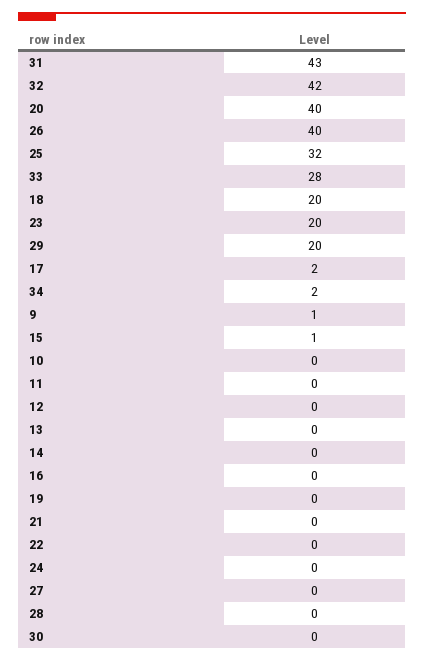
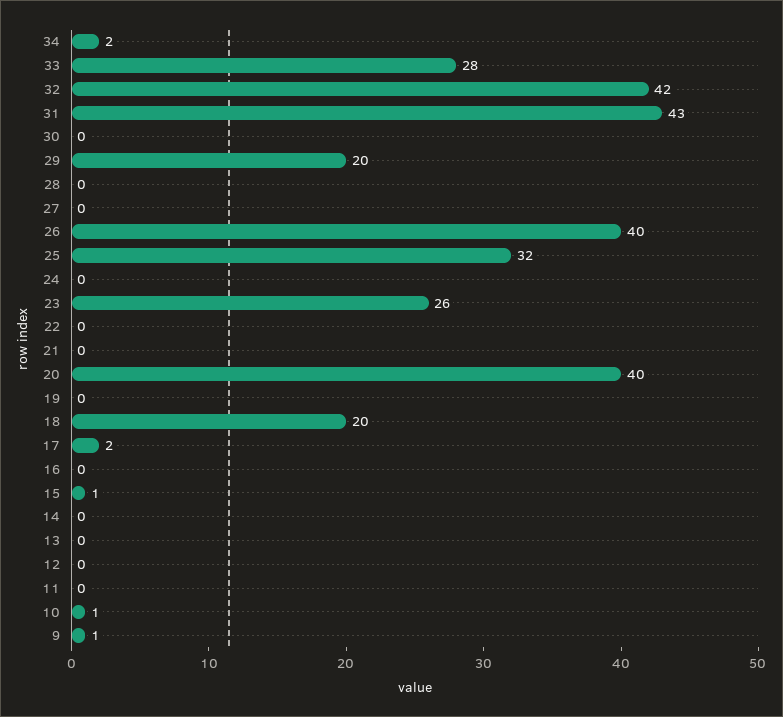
23: 20 -> 26
10: 0 -> 1

